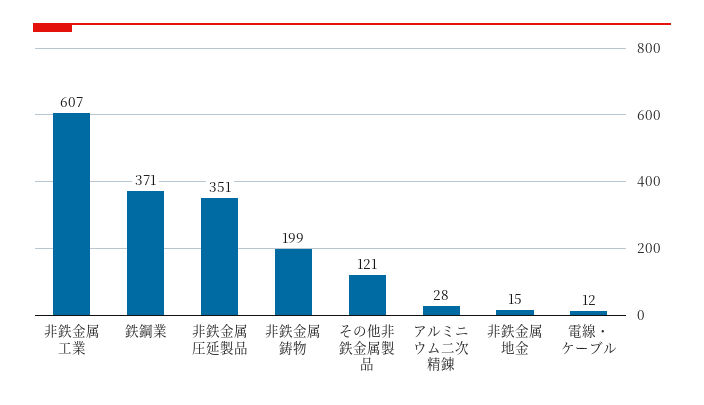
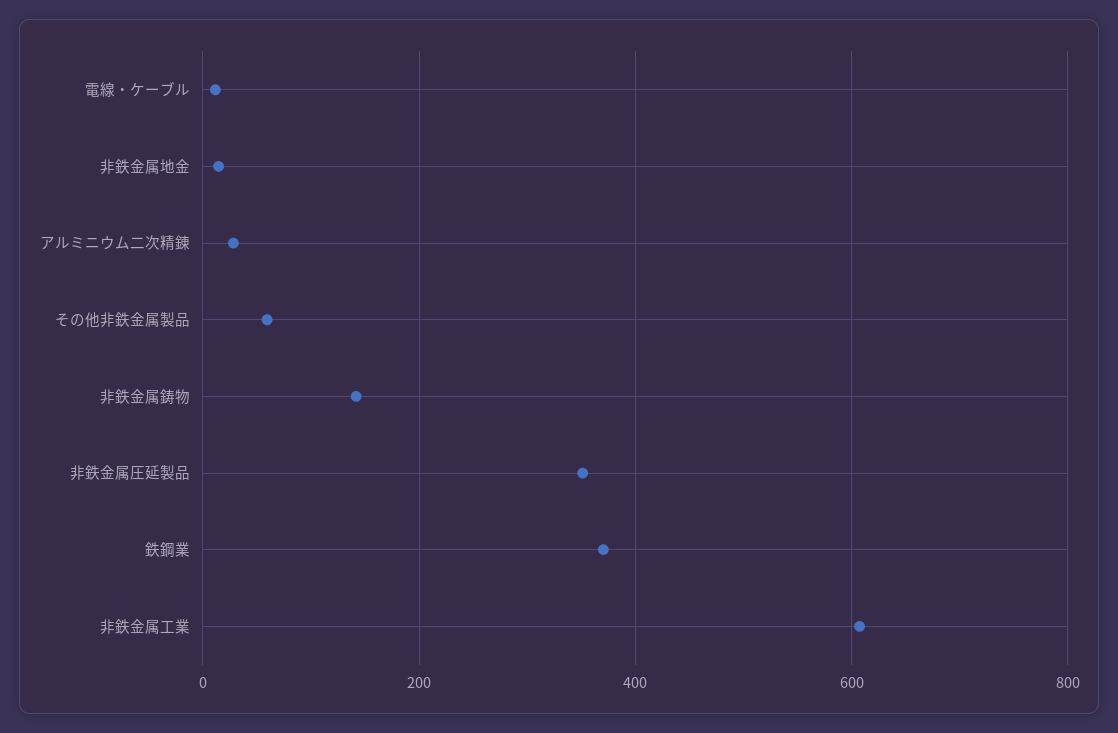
非鉄金属鋳物: 199 -> 140
その他非鉄金属製品: 121 -> 60

